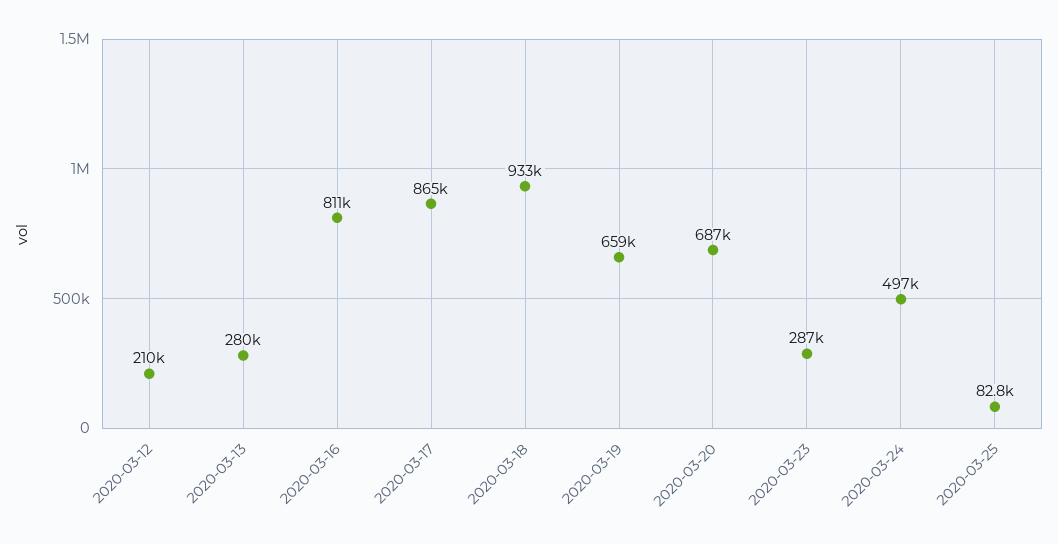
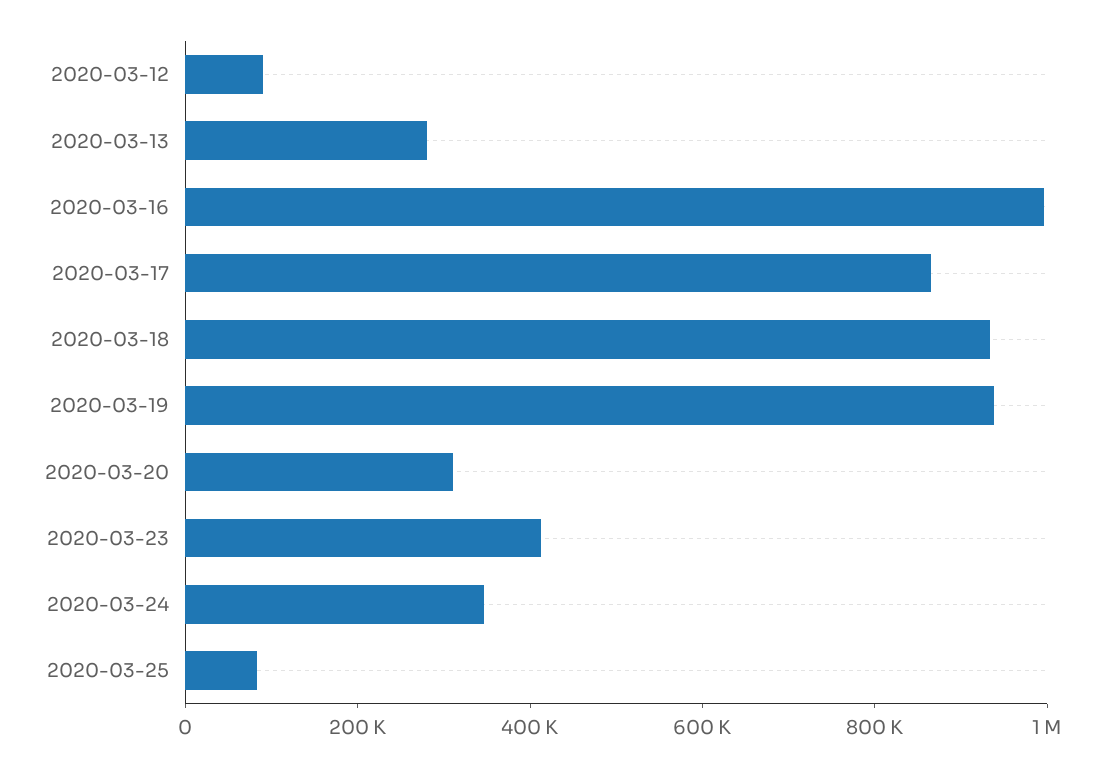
2020-03-12: 210000 -> 100000
2020-03-16: 811000 -> 1000000
2020-03-19: 659000 -> 950000
2020-03-20: 687000 -> 300000
2020-03-23: 287000 -> 400000
2020-03-24: 497000 -> 350000

